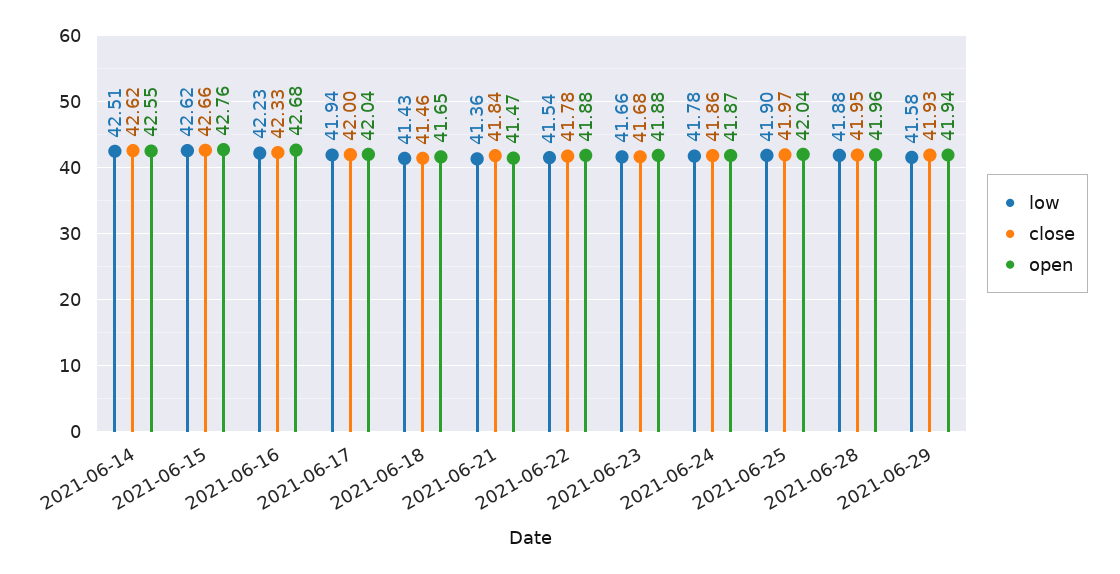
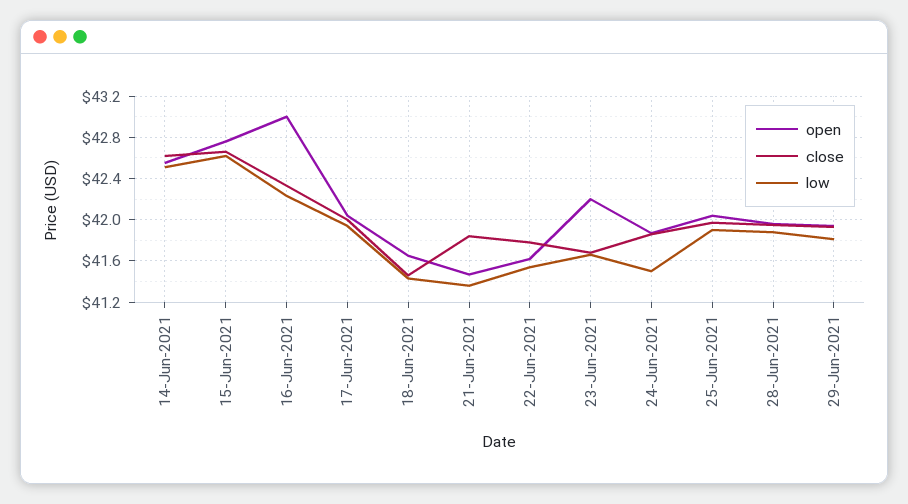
open, 2021-06-16: 42.68 -> 43
open, 2021-06-22: 41.88 -> 41.6
open, 2021-06-23: 41.88 -> 42.2
low, 2021-06-24: 41.78 -> 41.5
low, 2021-06-29: 41.58 -> 41.8

